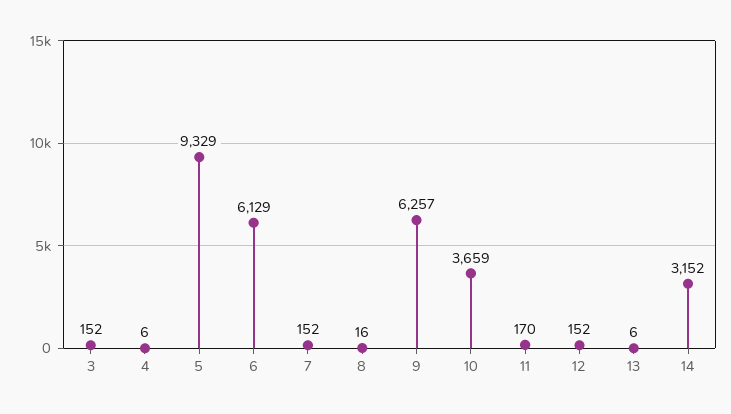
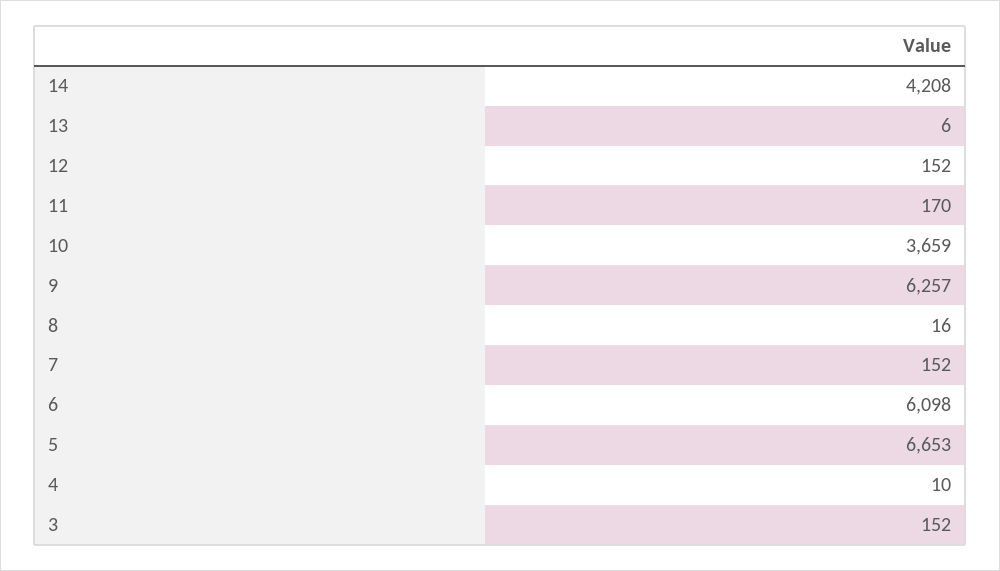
4: 6 -> 10
5: 9329 -> 6653
6: 6129 -> 6098
14: 3152 -> 4208

